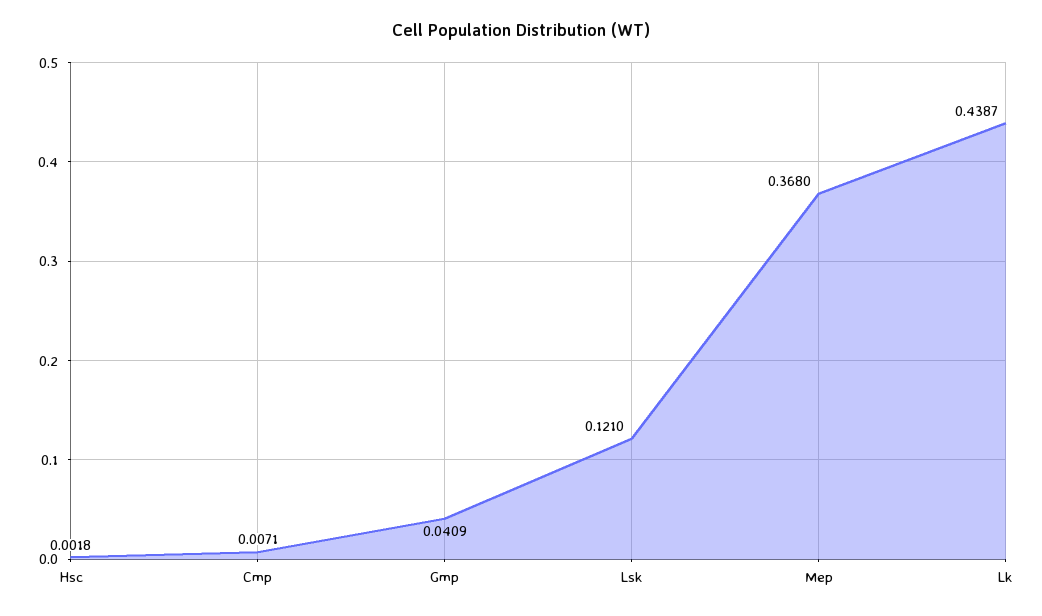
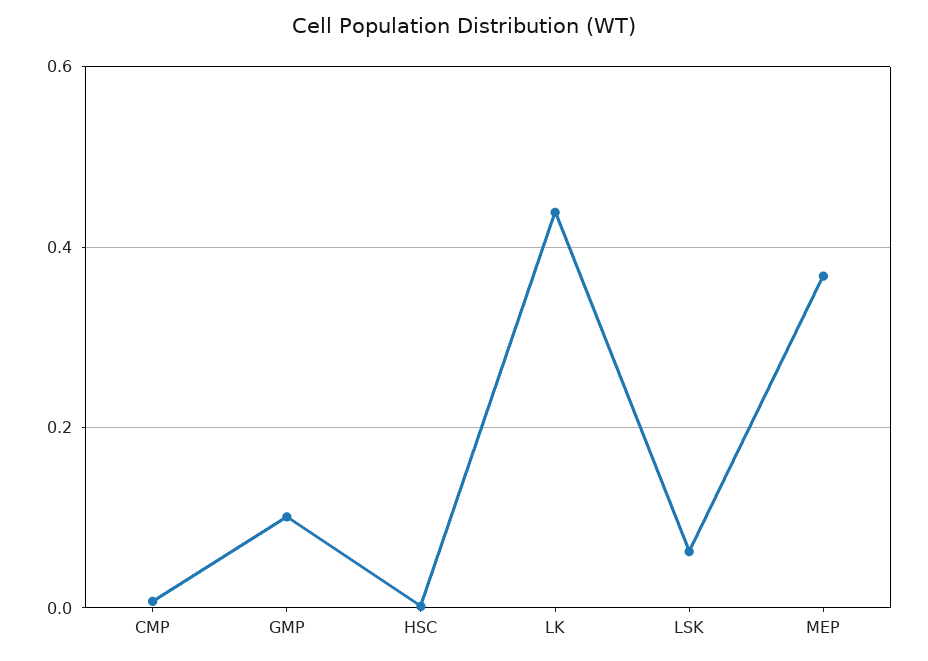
Gmp: 0.0409 -> 0.1
Lsk: 0.121 -> 0.06

